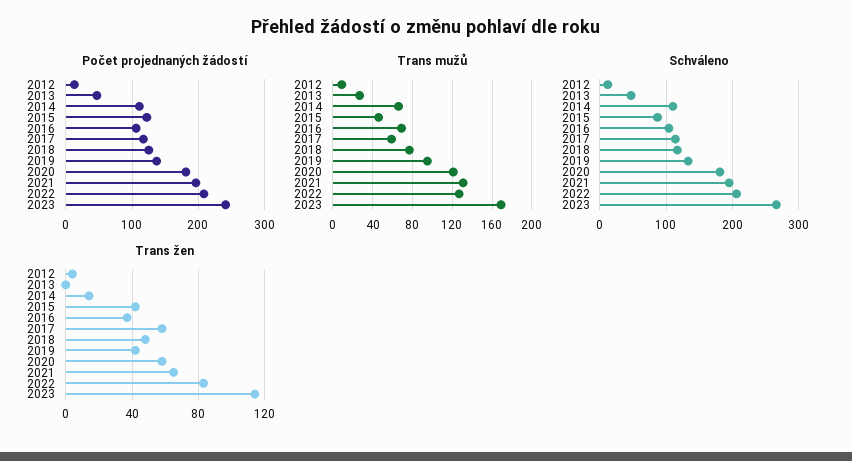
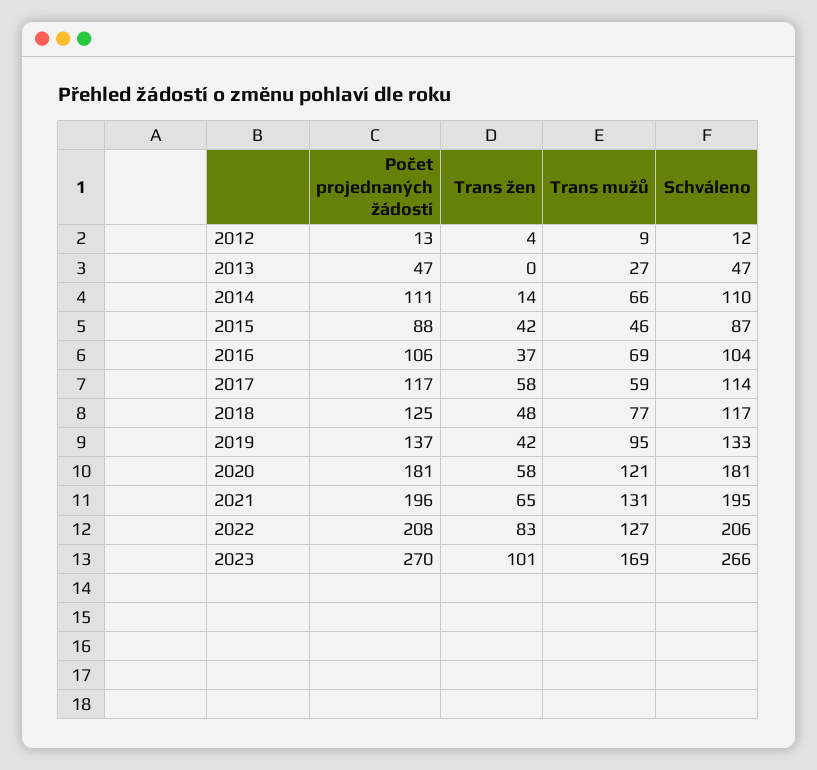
Počet projednaných žádostí, 2015: 120 -> 88
Počet projednaných žádostí, 2023: 240 -> 270
Trans žen, 2023: 115 -> 101

